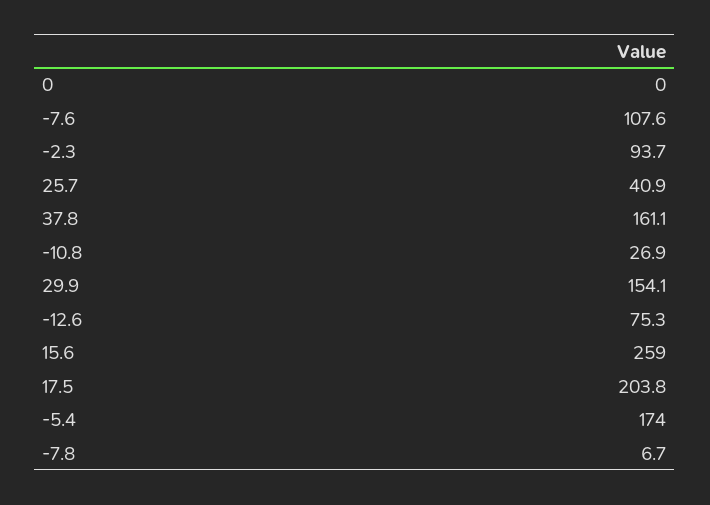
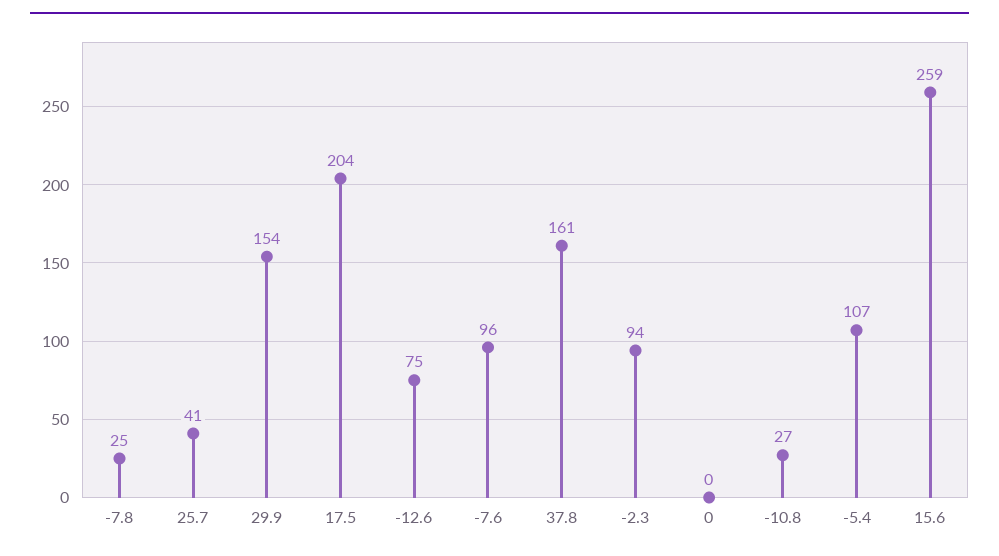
-7.6: 107.6 -> 96
-5.4: 174 -> 107
-7.8: 6.7 -> 25

